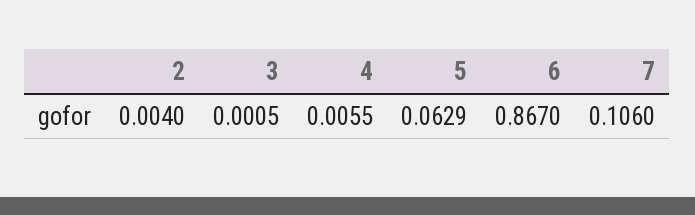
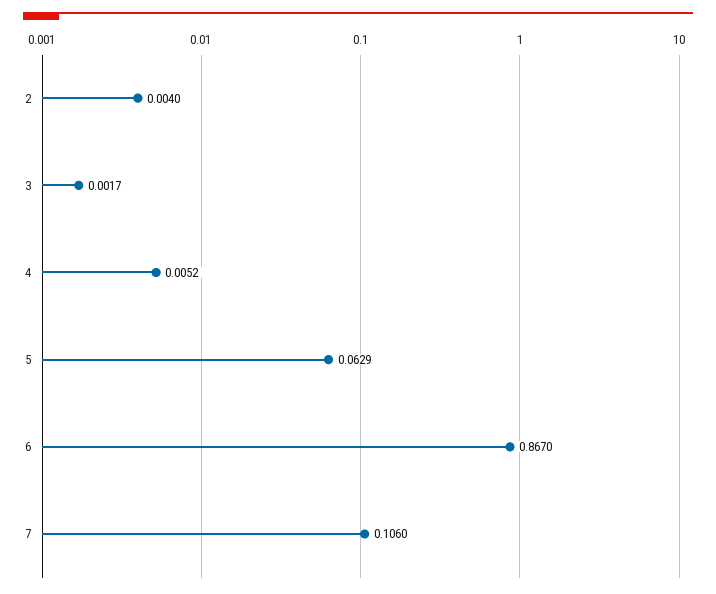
3: 0.0005 -> 0.0017
4: 0.0055 -> 0.0052

